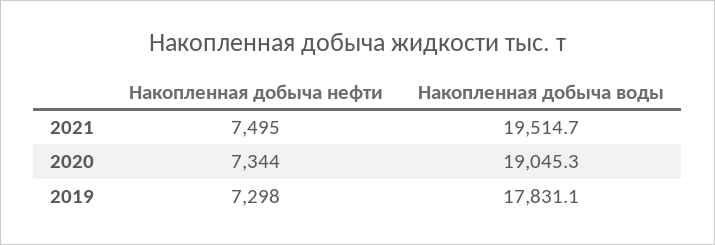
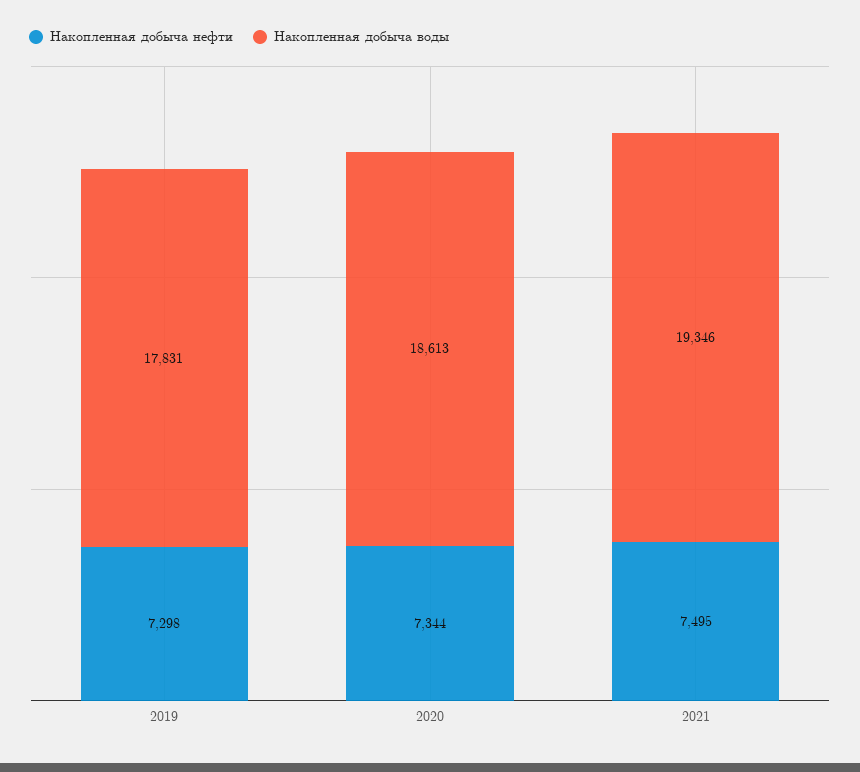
Накопленная добыча воды, 2021: 19514.7 -> 19346
Накопленная добыча воды, 2020: 19045.3 -> 18613

